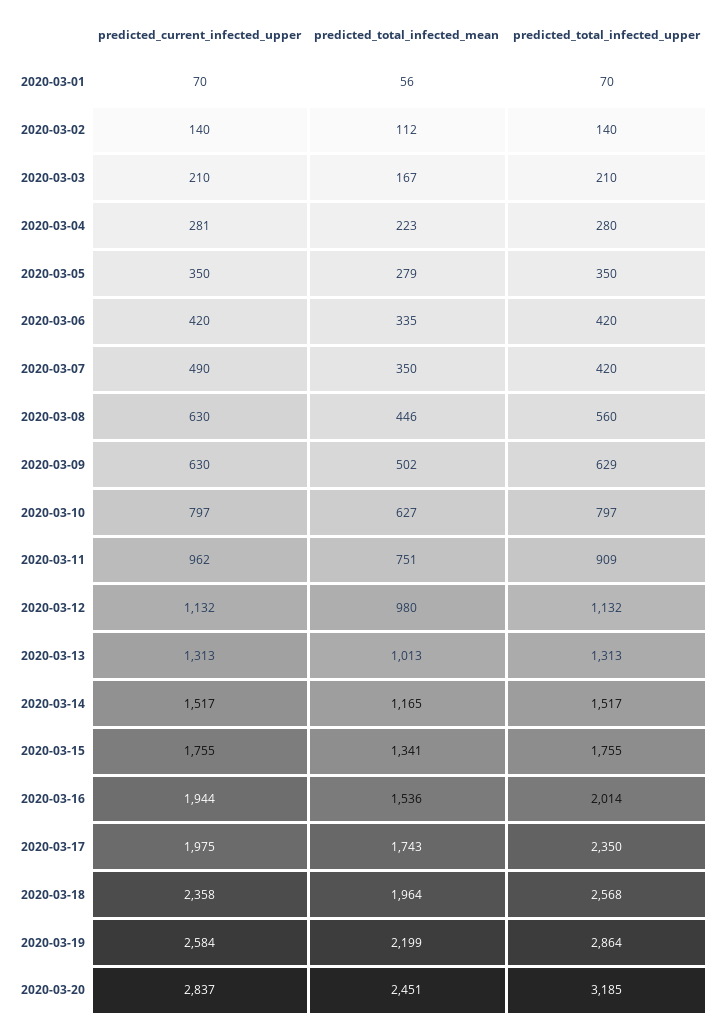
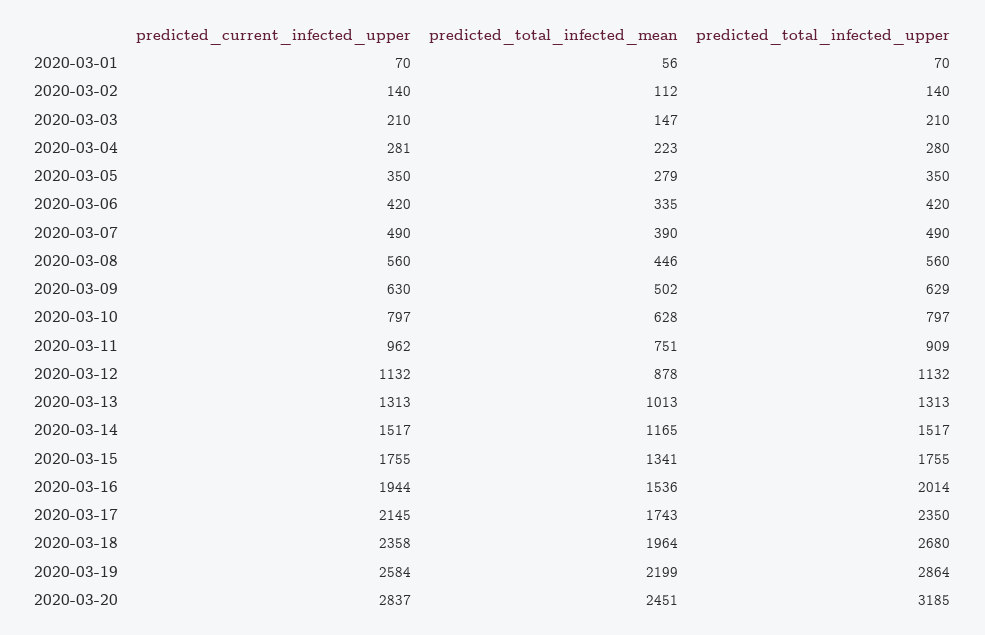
predicted_total_infected_mean, 2020-03-03: 167 -> 147
predicted_total_infected_mean, 2020-03-07: 350 -> 390
predicted_total_infected_upper, 2020-03-07: 420 -> 490
predicted_current_infected_upper, 2020-03-08: 630 -> 560
predicted_total_infected_mean, 2020-03-10: 627 -> 628
predicted_total_infected_mean, 2020-03-12: 980 -> 878
predicted_current_infected_upper, 2020-03-17: 1975 -> 2145
predicted_total_infected_upper, 2020-03-18: 2568 -> 2680

